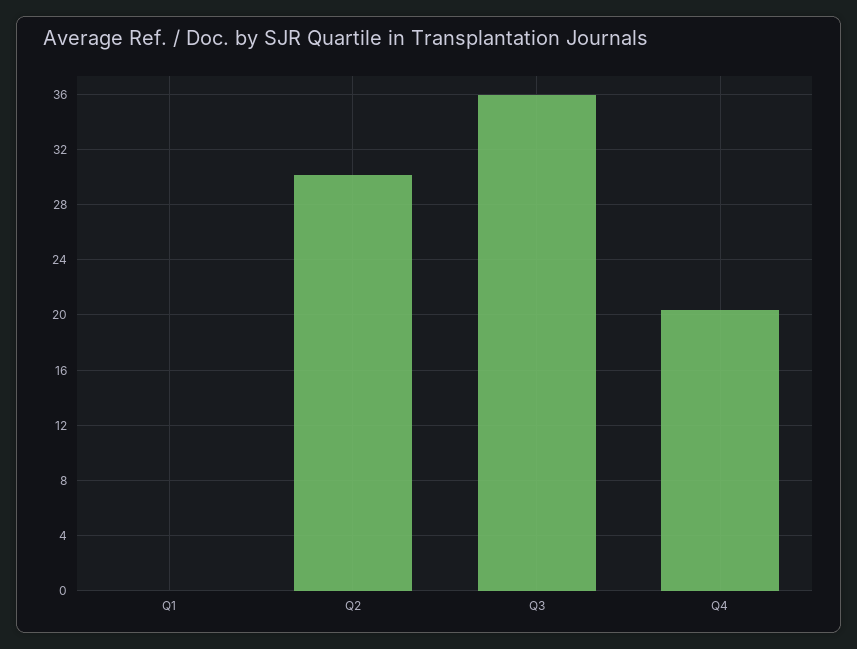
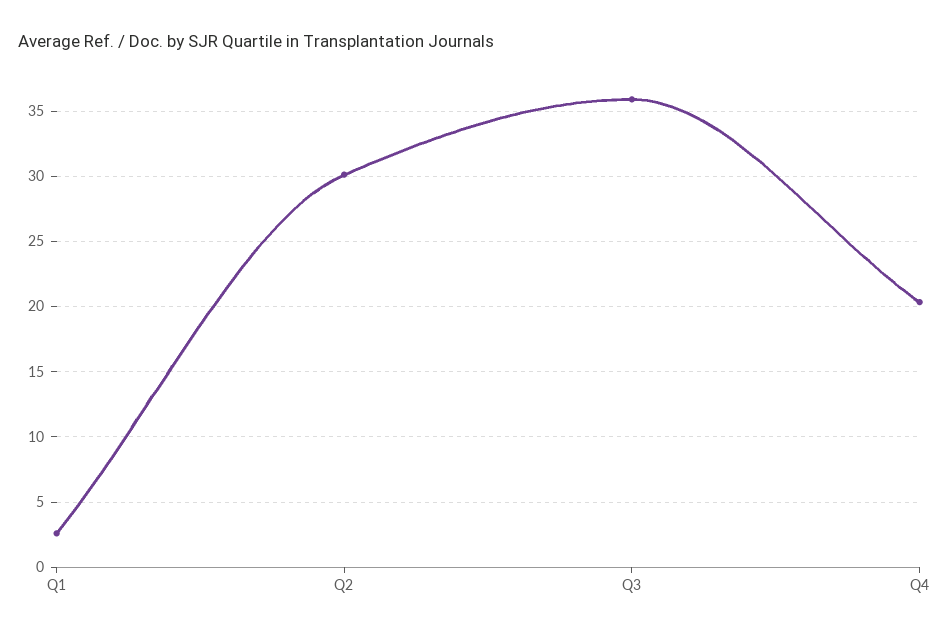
Q1: 0 -> 2.5

